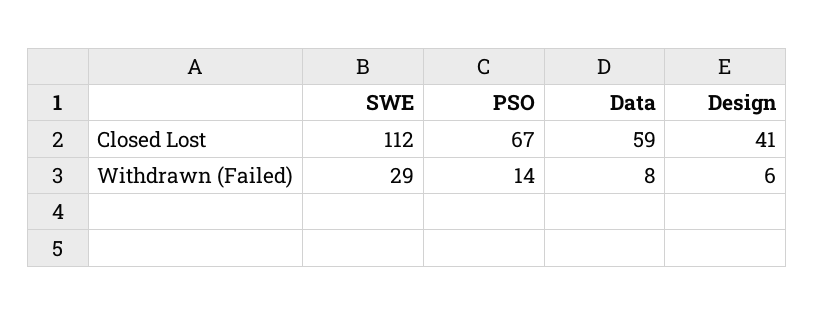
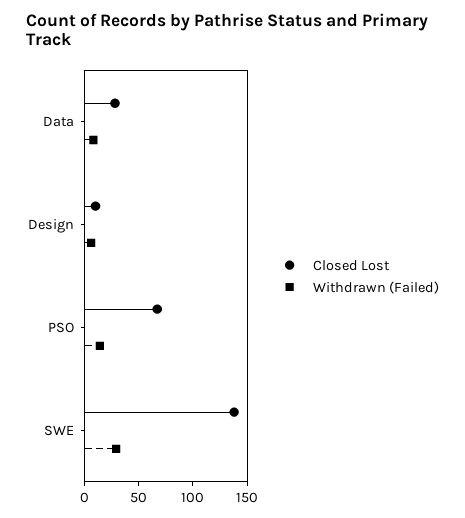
Closed Lost, SWE: 112 -> 140
Closed Lost, Data: 59 -> 30
Closed Lost, Design: 41 -> 10

